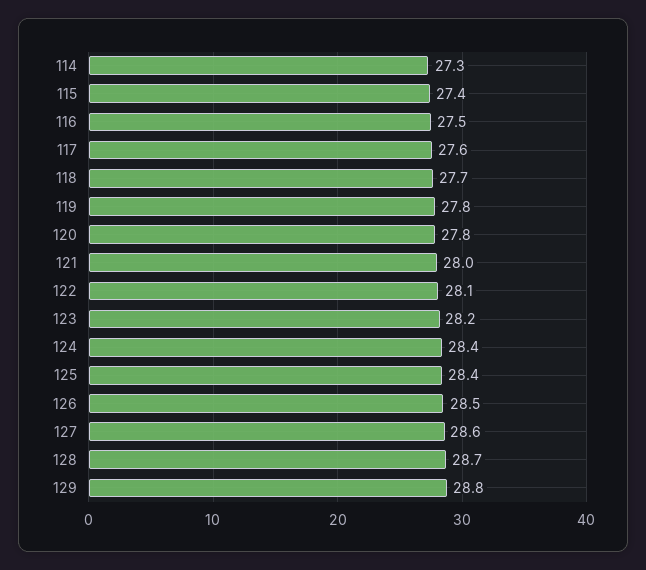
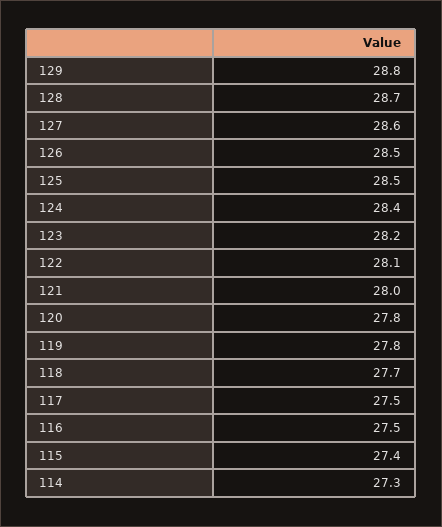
117: 27.6 -> 27.5
125: 28.4 -> 28.5

